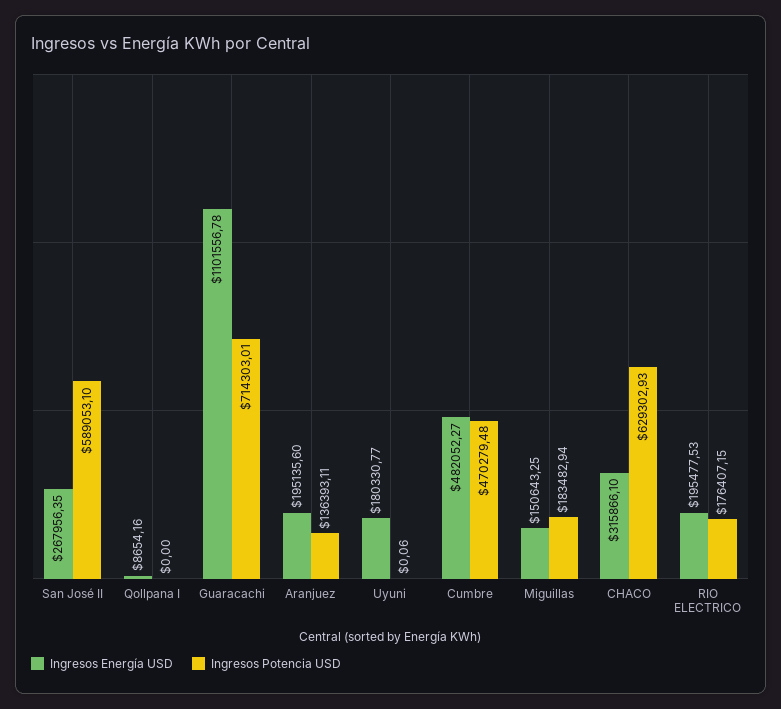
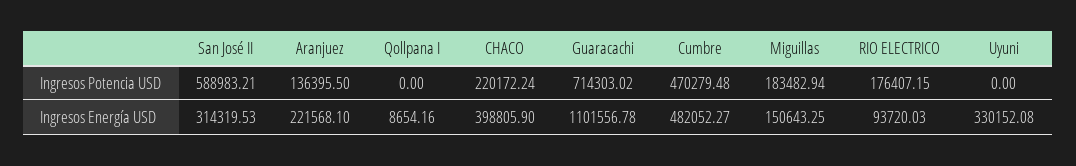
Ingresos Energía USD, San José II: 267956.35 -> 314319.53
Ingresos Potencia USD, San José II: 589053.1 -> 588983.21
Ingresos Potencia USD, Guaracachi: 714303.01 -> 714303.02
Ingresos Energía USD, Aranjuez: 195135.6 -> 221568.1
Ingresos Potencia USD, Aranjuez: 136393.11 -> 136395.5
Ingresos Energía USD, Uyuni: 180330.77 -> 330152.08
Ingresos Potencia USD, Uyuni: 0.06 -> 0
Ingresos Energía USD, CHACO: 315866.1 -> 398805.9
Ingresos Potencia USD, CHACO: 629302.93 -> 220172.24
Ingresos Energía USD, RIO ELECTRICO: 195477.53 -> 93720.03

